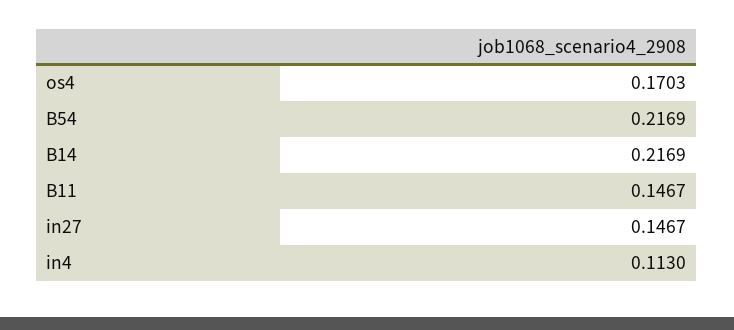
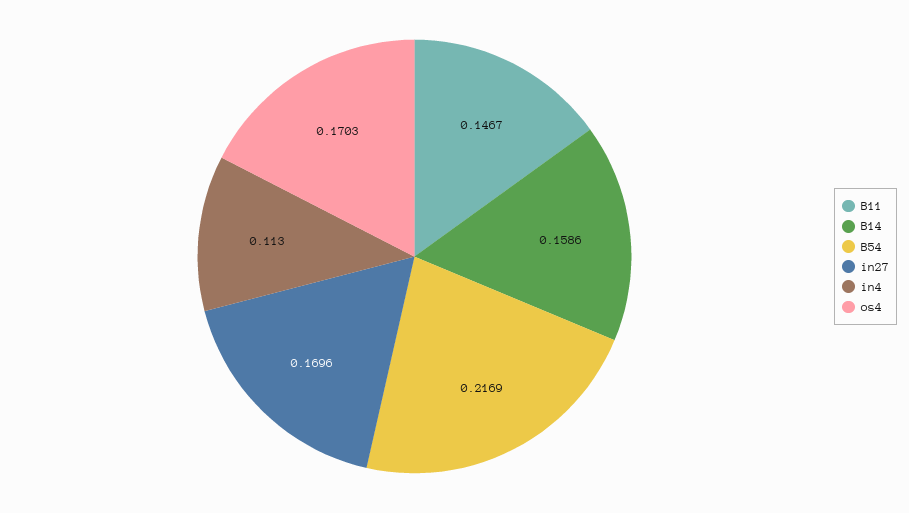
B14: 0.2169 -> 0.1586
in27: 0.1467 -> 0.1696

